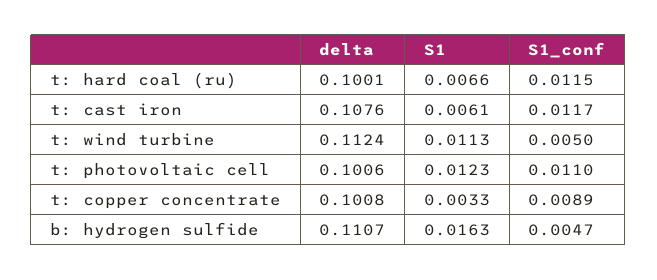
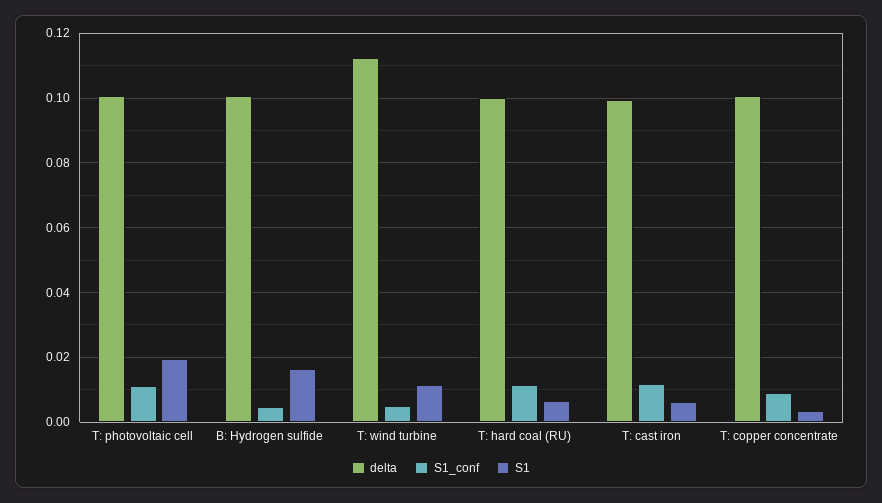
delta, t: cast iron: 0.1076 -> 0.1
S1, t: photovoltaic cell: 0.0123 -> 0.02
delta, b: hydrogen sulfide: 0.1107 -> 0.1

